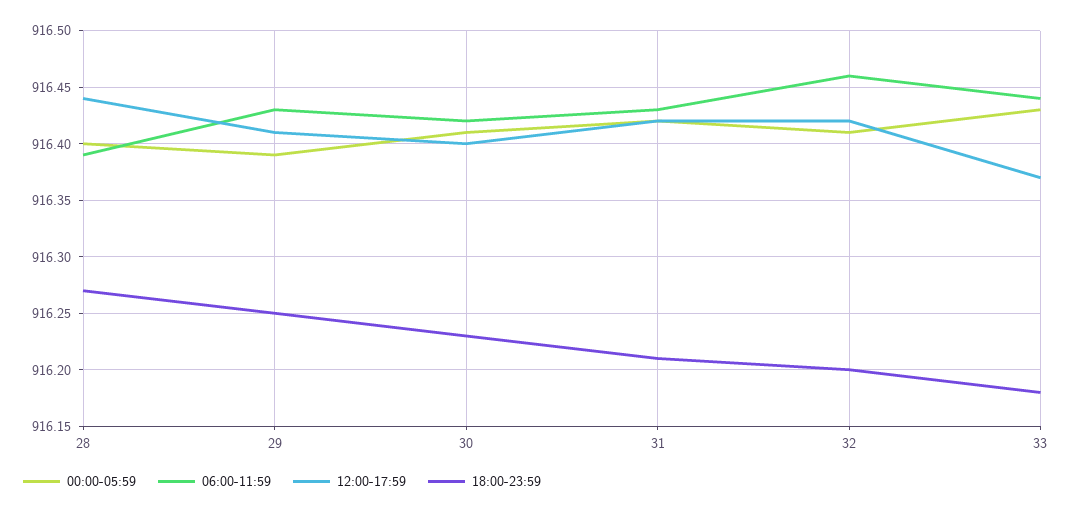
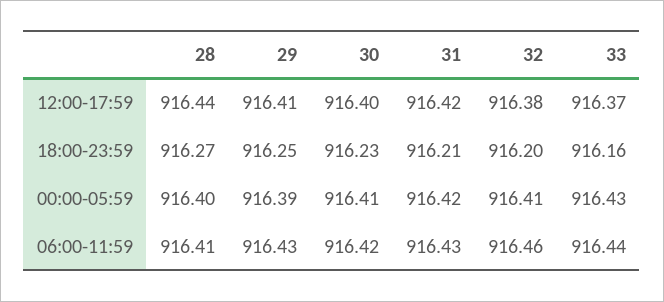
06:00-11:59, 28: 916.39 -> 916.41
12:00-17:59, 32: 916.42 -> 916.38
18:00-23:59, 33: 916.18 -> 916.16

